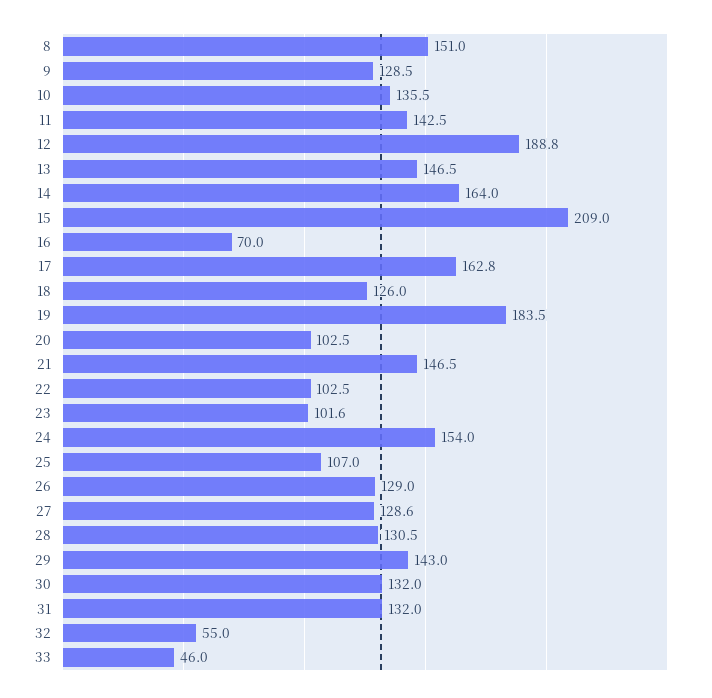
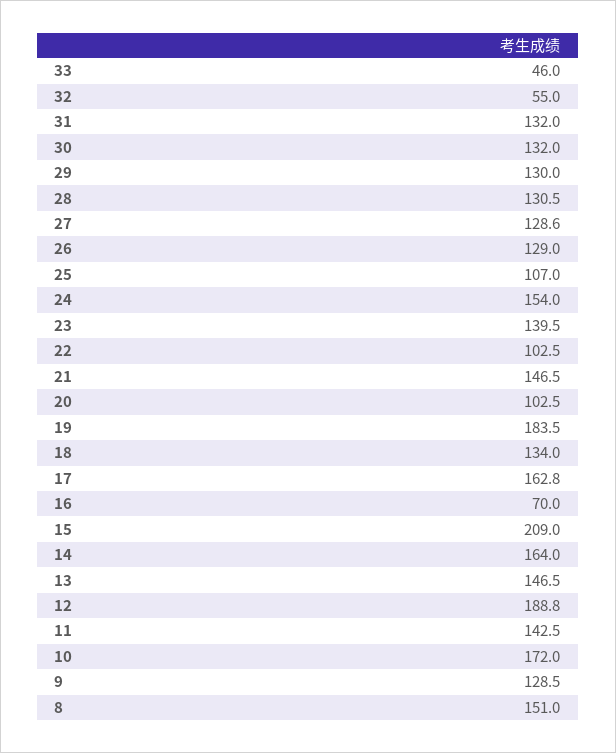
10: 135.5 -> 172
18: 126 -> 134
23: 101.6 -> 139.5
29: 143 -> 130

